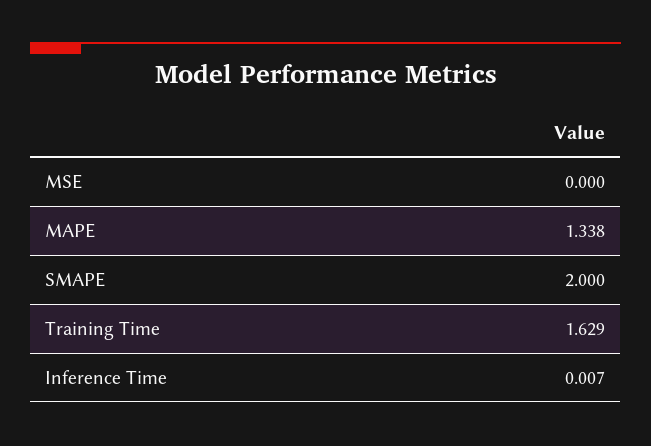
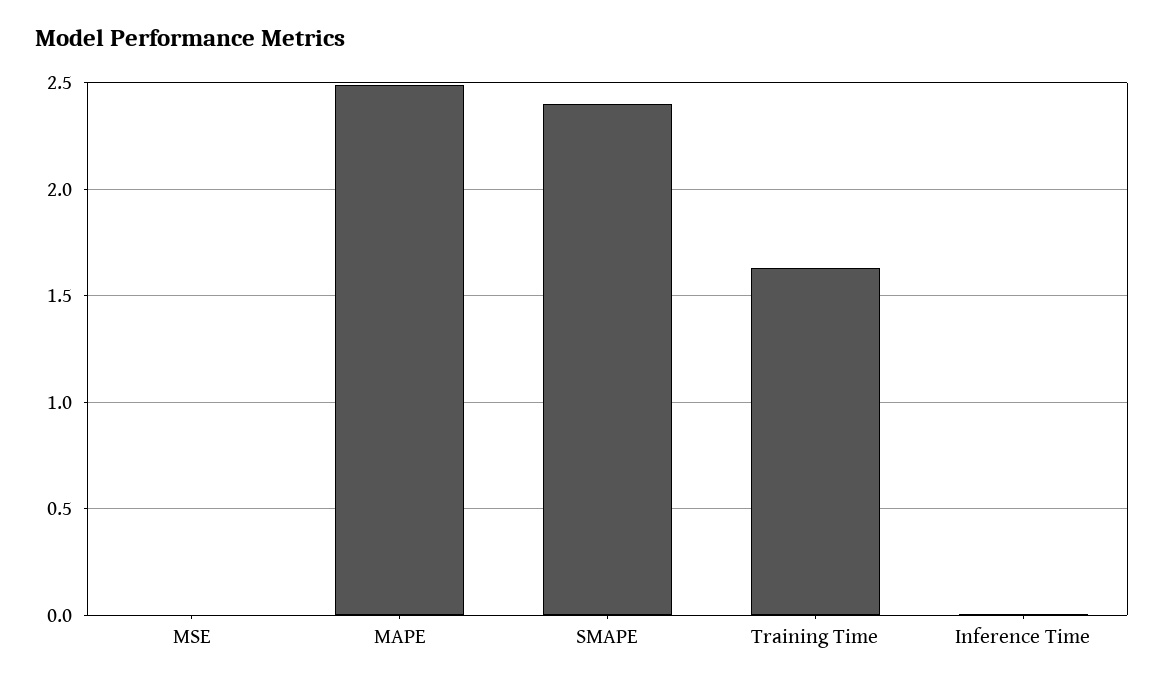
MAPE: 1.338 -> 2.5
SMAPE: 2 -> 2.4

